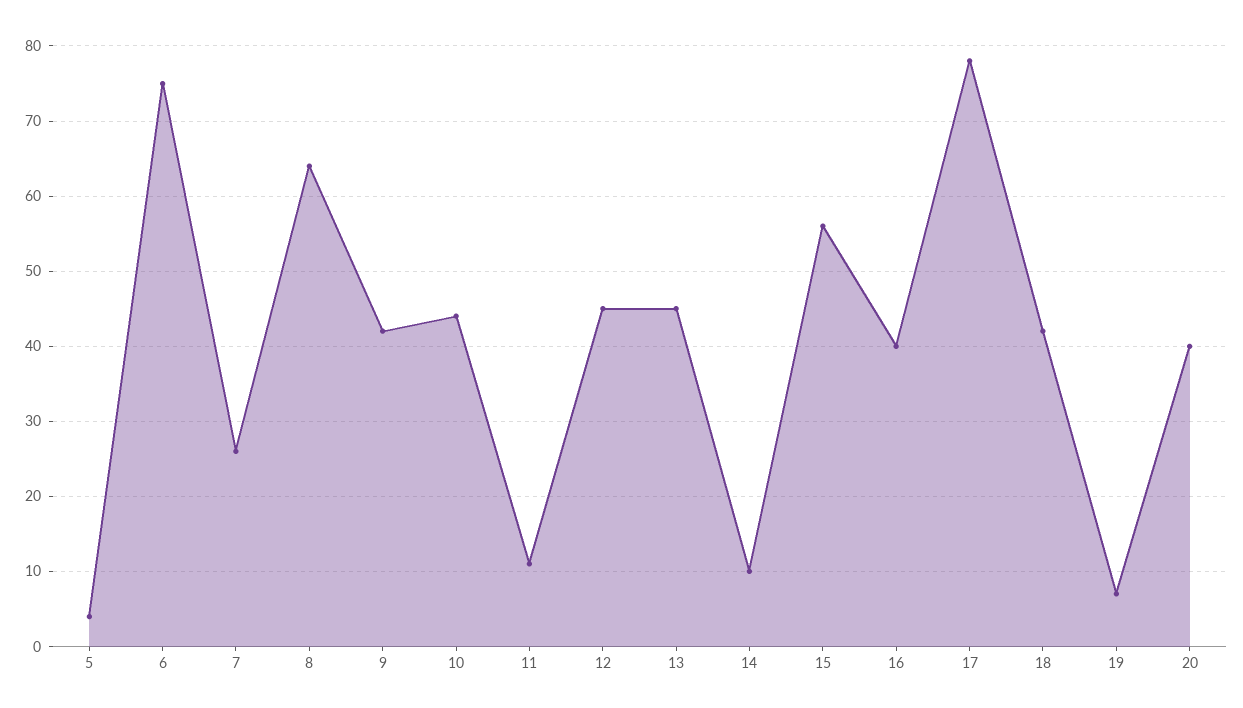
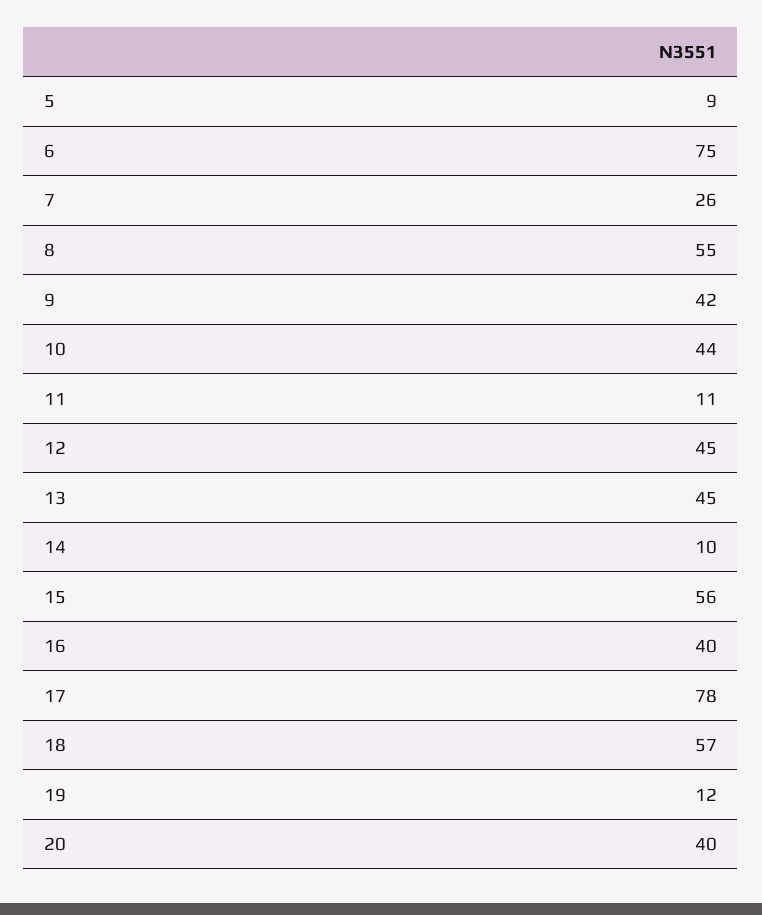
5: 4 -> 9
8: 64 -> 55
18: 42 -> 57
19: 7 -> 12

